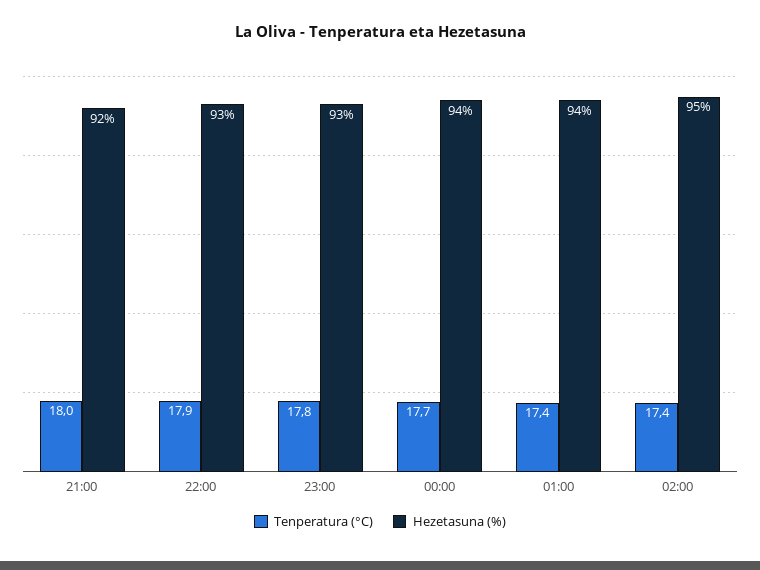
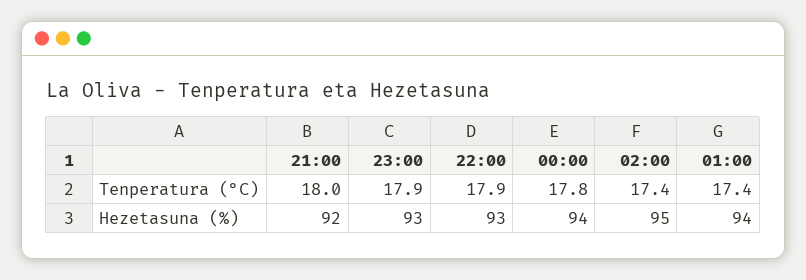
Tenperatura (°C), 23:00: 17.8 -> 17.9
Tenperatura (°C), 00:00: 17.7 -> 17.8

